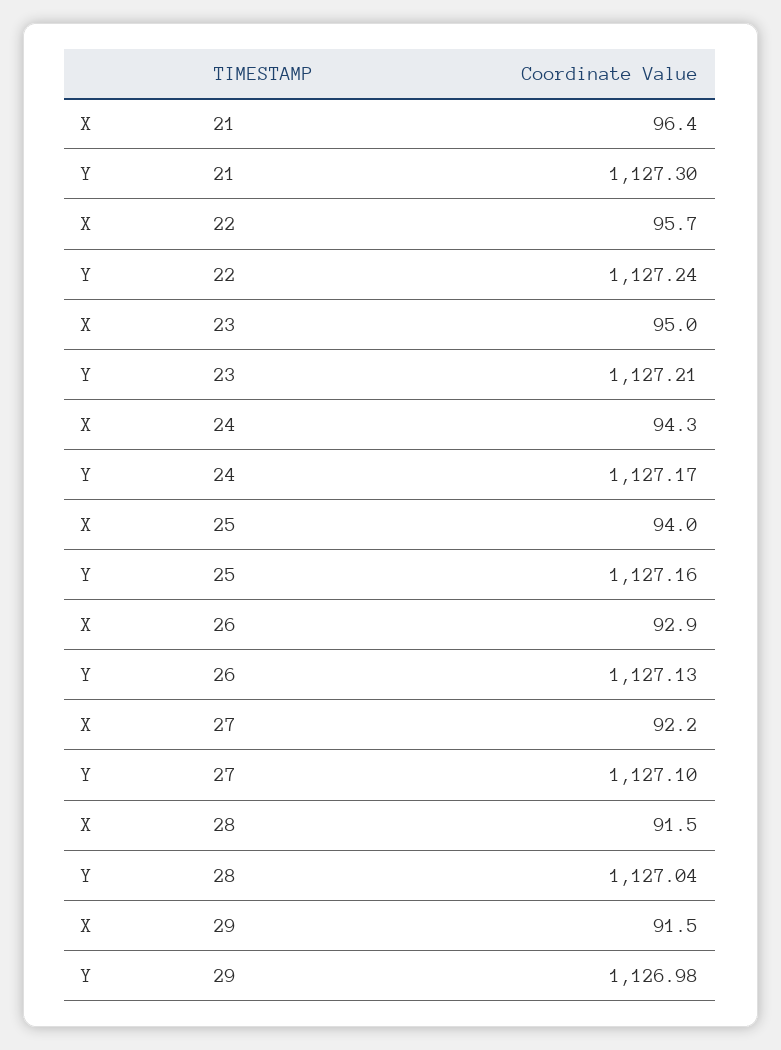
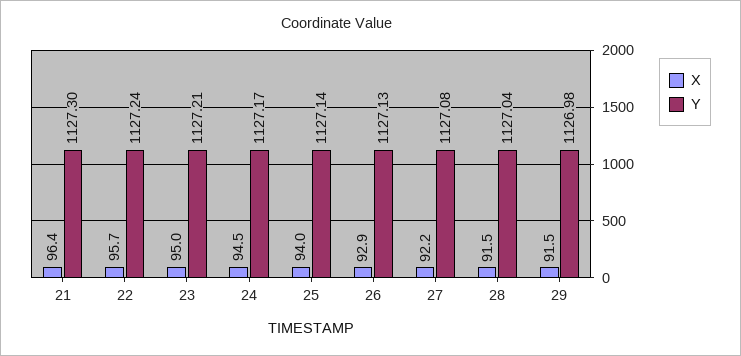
X, 24: 94.3 -> 94.5
Y, 25: 1127.16 -> 1127.14
Y, 27: 1127.1 -> 1127.08

